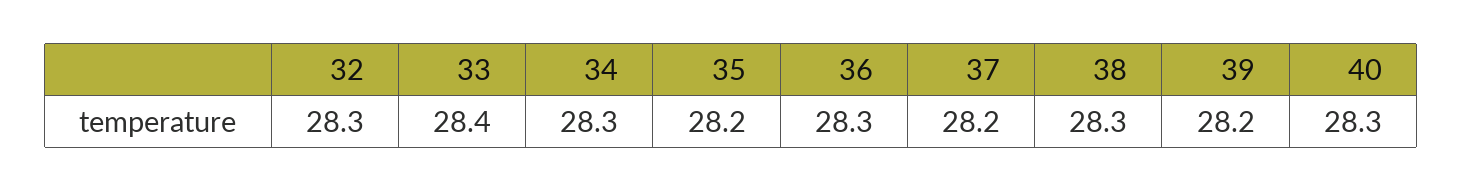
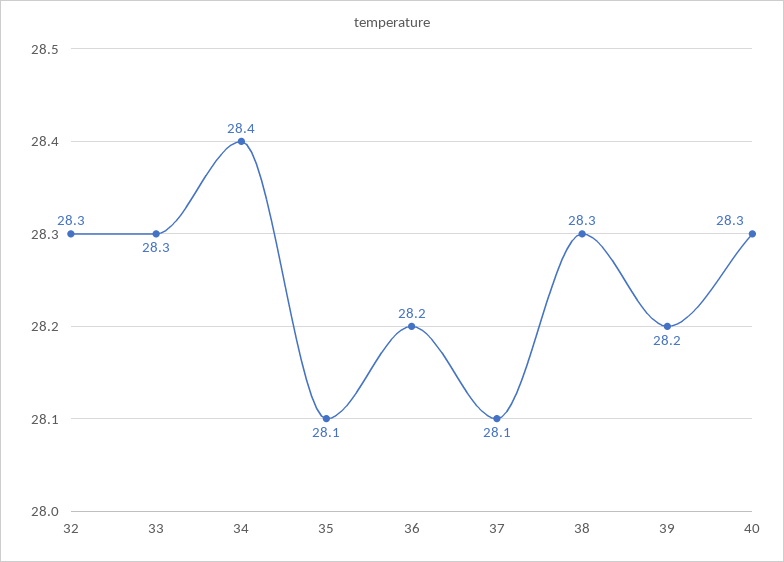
33: 28.4 -> 28.3
34: 28.3 -> 28.4
35: 28.2 -> 28.1
36: 28.3 -> 28.2
37: 28.2 -> 28.1

